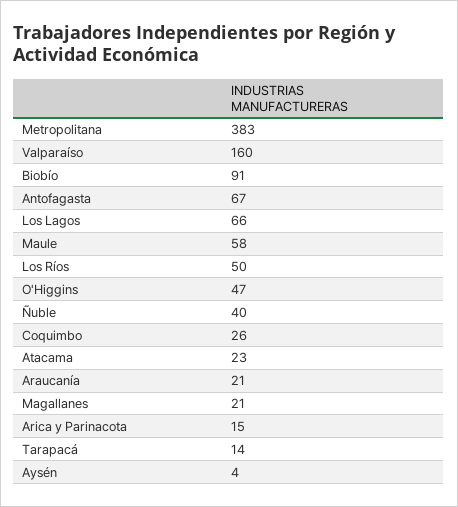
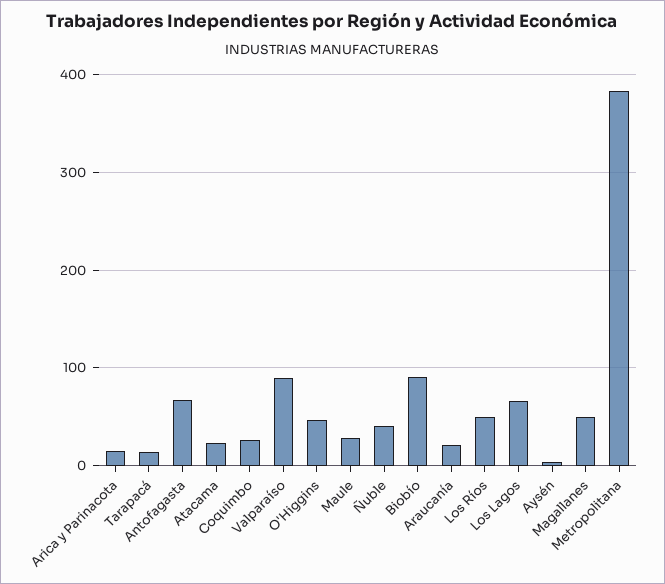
Valparaíso: 160 -> 90
Maule: 58 -> 30
Magallanes: 21 -> 50

